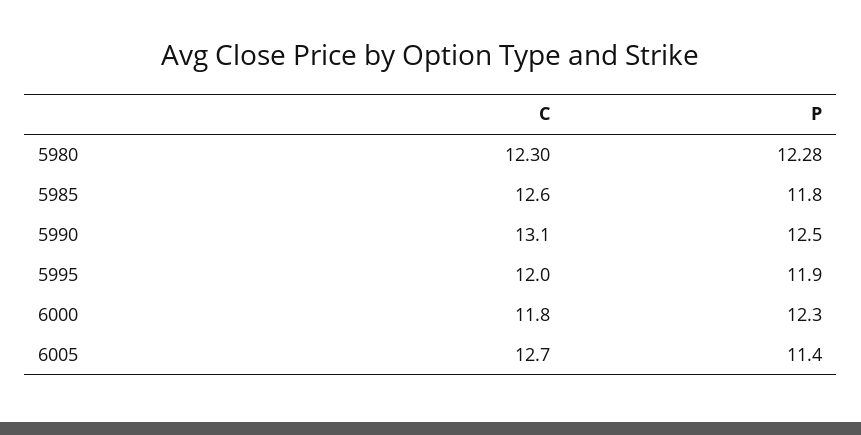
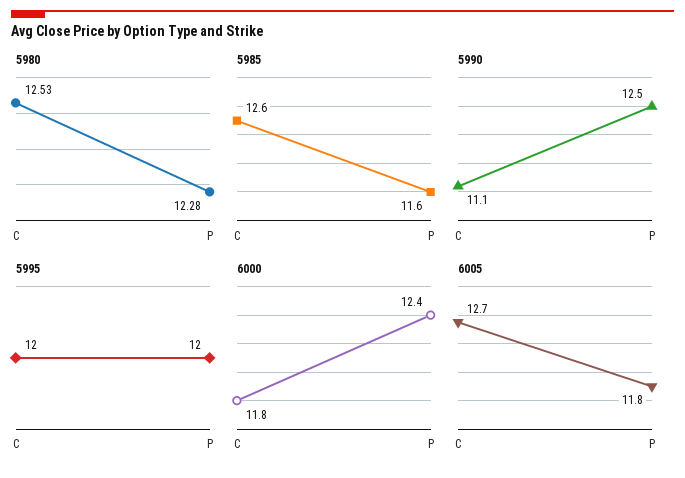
5980, C: 12.3 -> 12.53
5985, P: 11.8 -> 11.6
5990, C: 13.1 -> 11.1
5995, P: 11.9 -> 12
6000, P: 12.3 -> 12.4
6005, P: 11.4 -> 11.8

